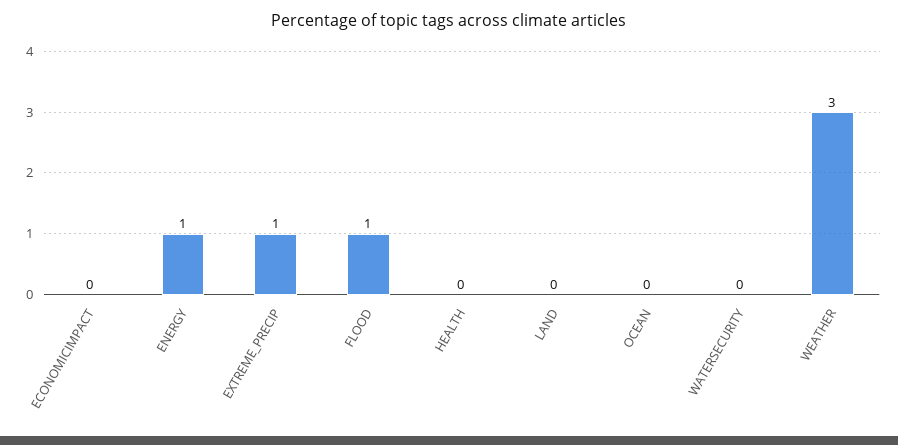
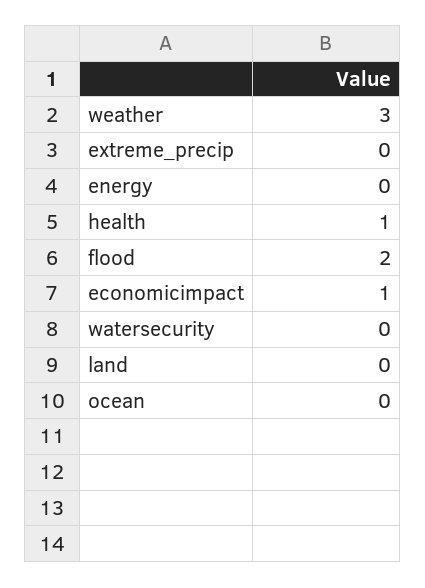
ECONOMICIMPACT: 0 -> 1
ENERGY: 1 -> 0
EXTREME_PRECIP: 1 -> 0
FLOOD: 1 -> 2
HEALTH: 0 -> 1

